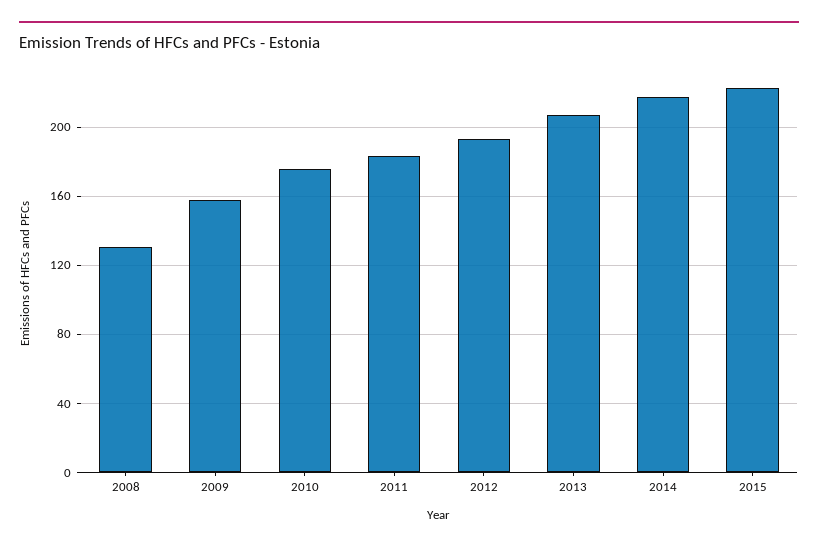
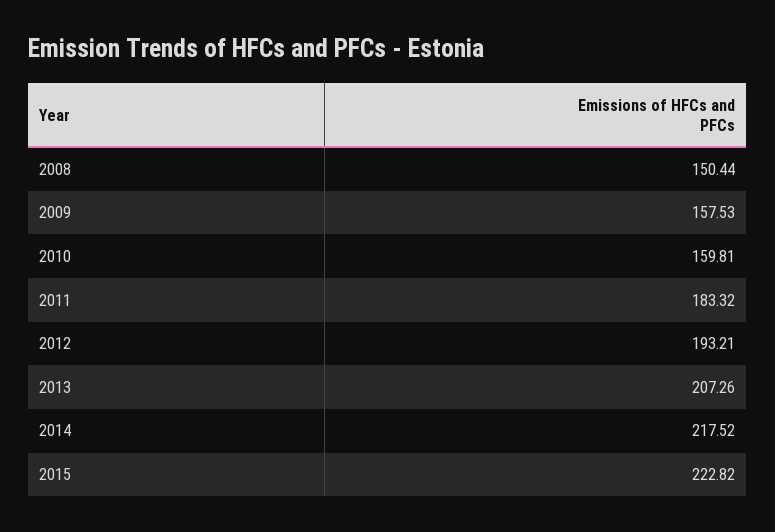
2008: 130 -> 150.44
2010: 175 -> 159.81

